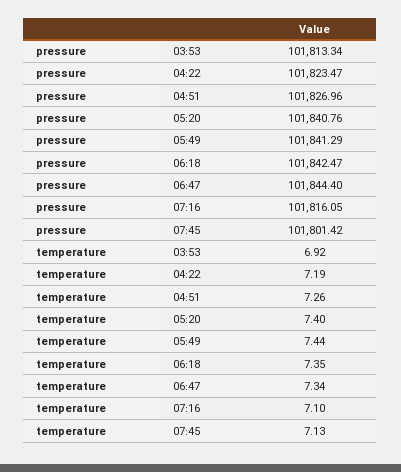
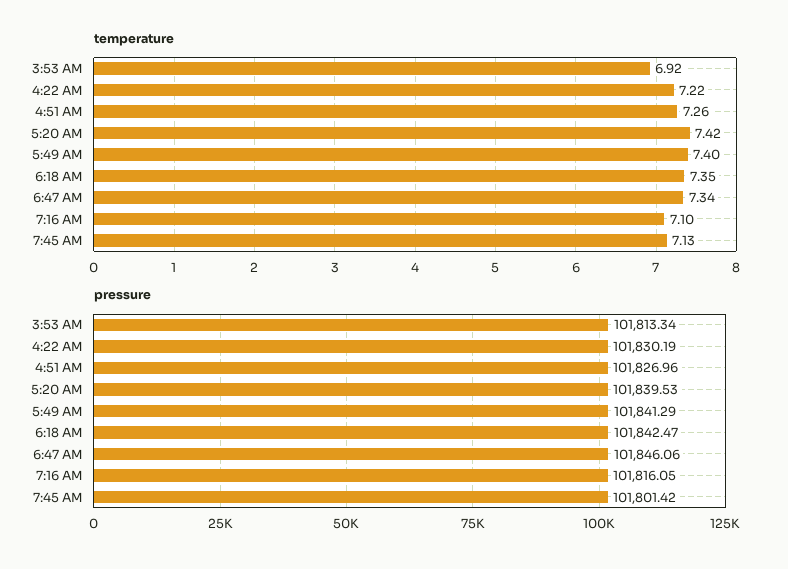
pressure, 04:22: 101823.47 -> 101830.19
pressure, 05:20: 101840.76 -> 101839.53
pressure, 06:47: 101844.4 -> 101846.06
temperature, 04:22: 7.19 -> 7.22
temperature, 05:20: 7.4 -> 7.42
temperature, 05:49: 7.44 -> 7.4

